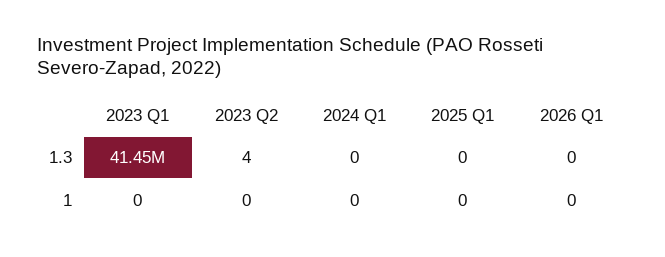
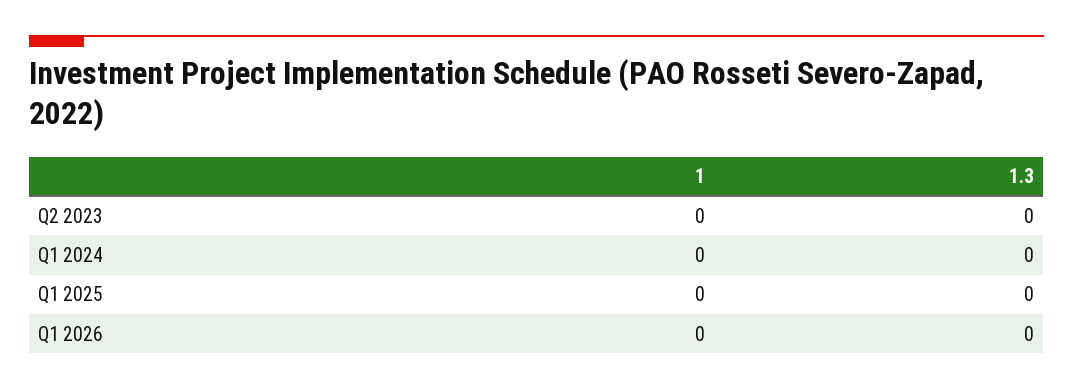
2023 Q1, 1.3: 41450000 -> none
2023 Q2, 1.3: 4 -> 0
2023 Q1, 1: 0 -> none

